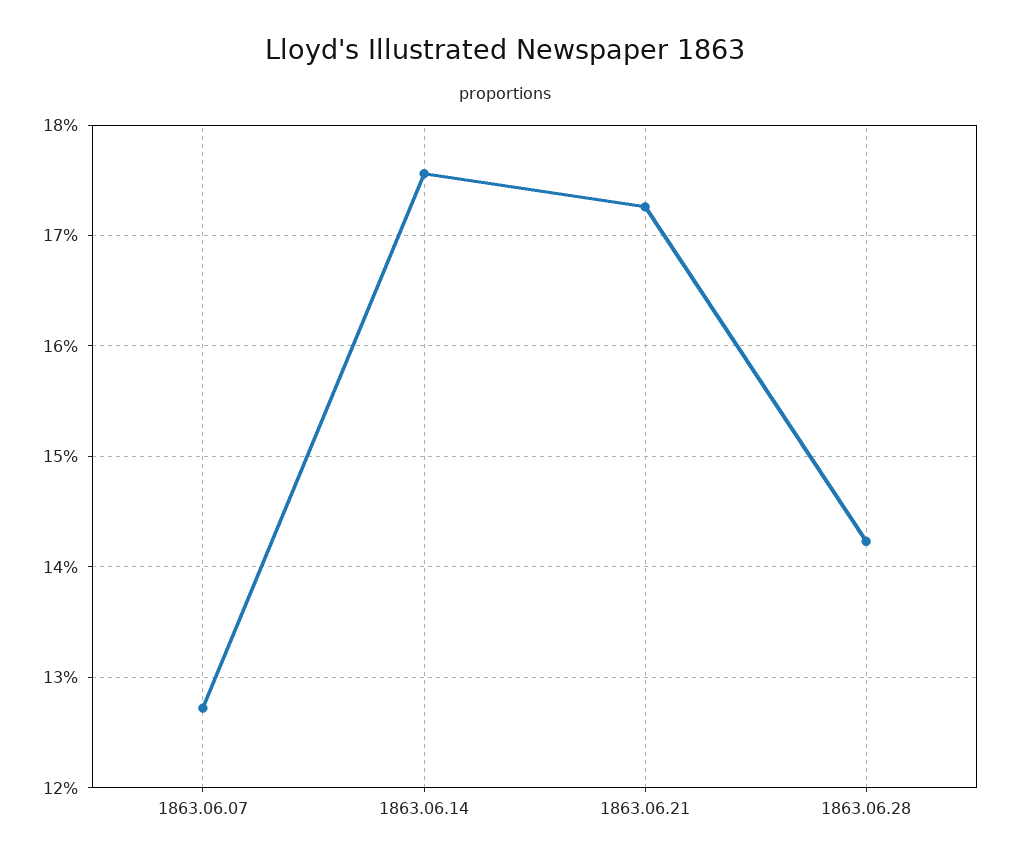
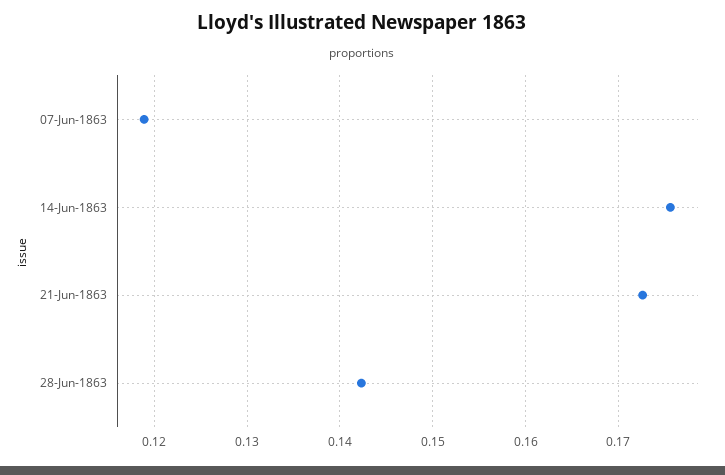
1863.06.07: 0.127 -> 0.119

